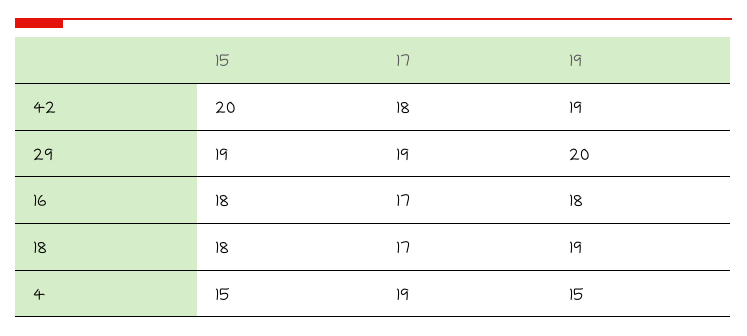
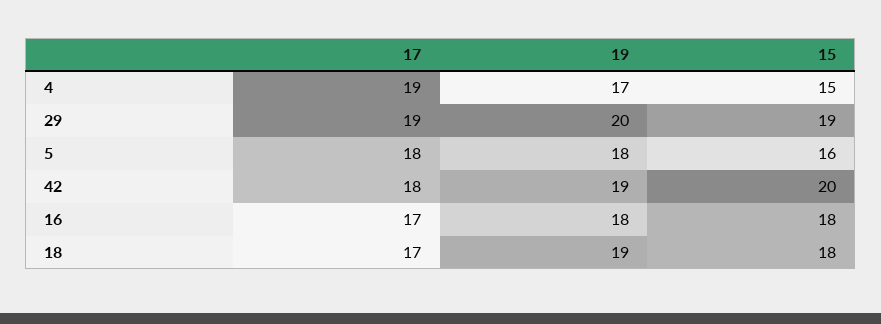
19, 4: 15 -> 17
17, 5: none -> 18
19, 5: none -> 18
15, 5: none -> 16

